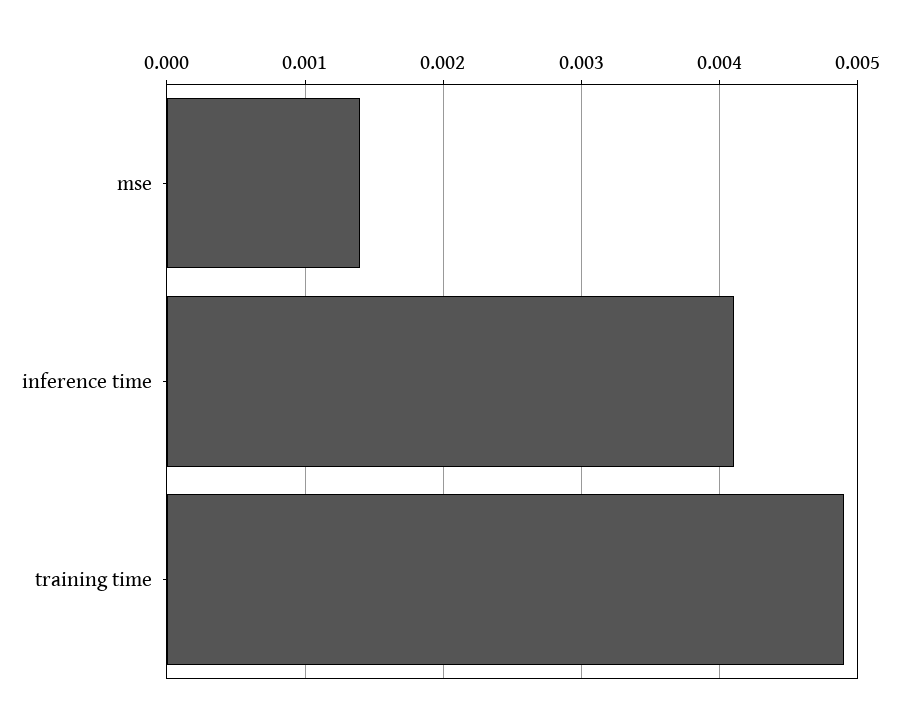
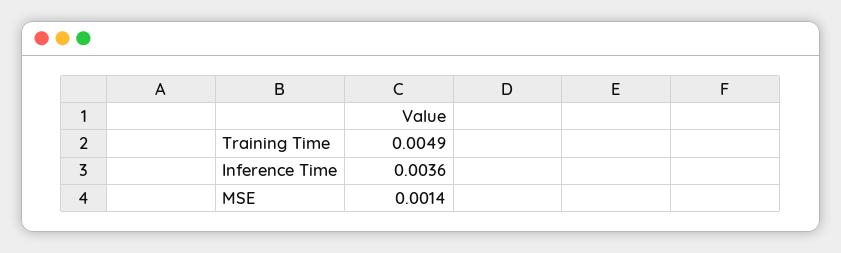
inference time: 0.0041 -> 0.0036

